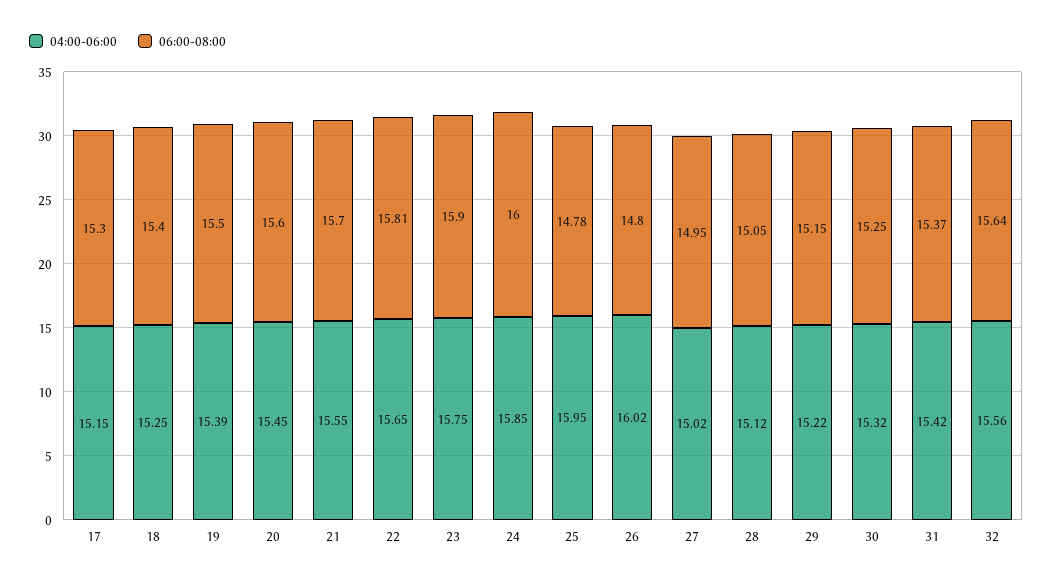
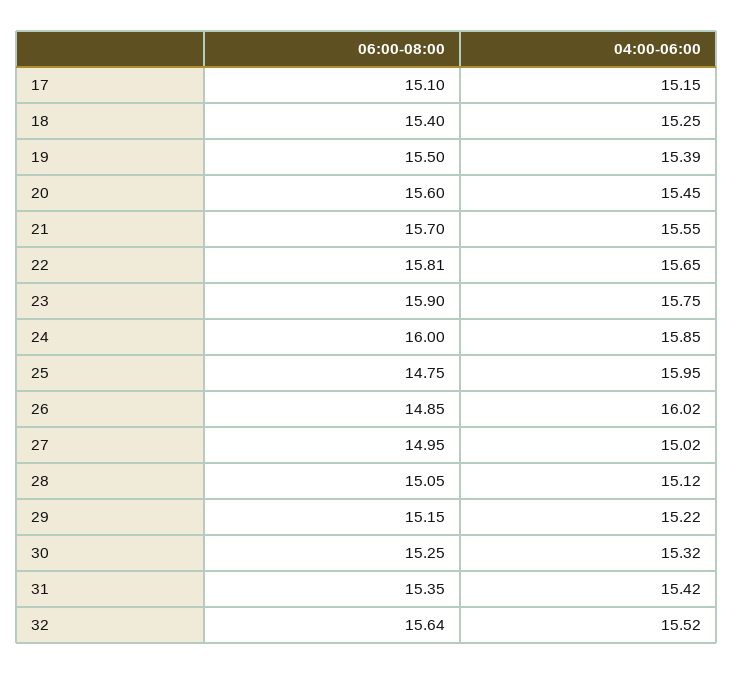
06:00-08:00, 17: 15.3 -> 15.1
06:00-08:00, 25: 14.78 -> 14.75
06:00-08:00, 26: 14.8 -> 14.85
06:00-08:00, 31: 15.37 -> 15.35
04:00-06:00, 32: 15.56 -> 15.52

